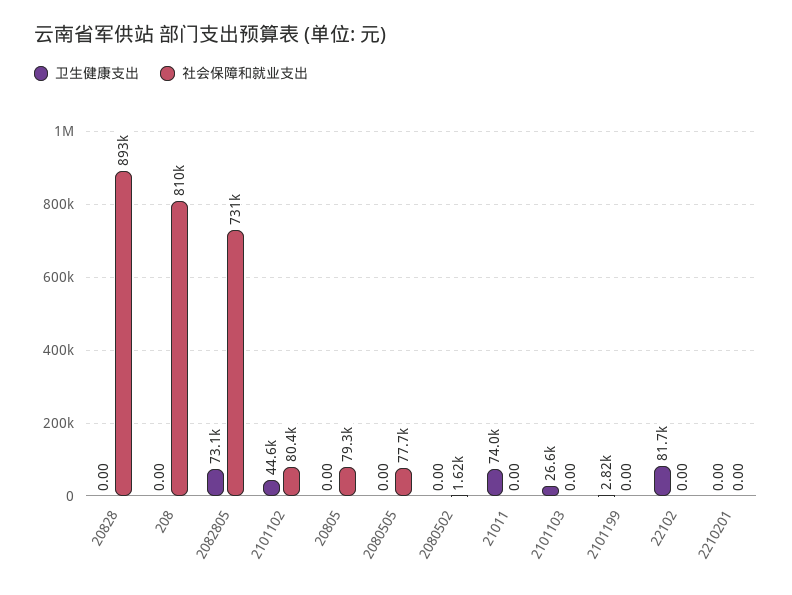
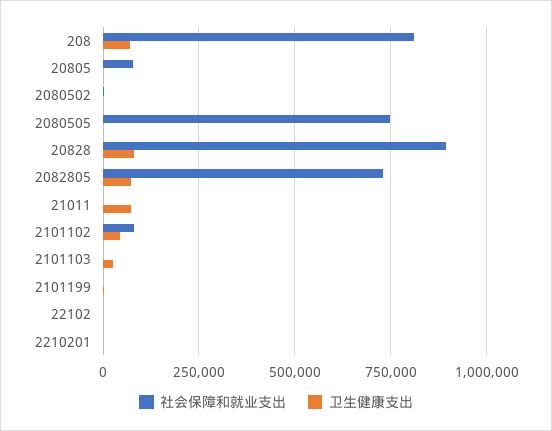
卫生健康支出, 20828: 0 -> 75000
卫生健康支出, 208: 0 -> 75000
社会保障和就业支出, 2080505: 77700 -> 750000
卫生健康支出, 22102: 81700 -> 0

